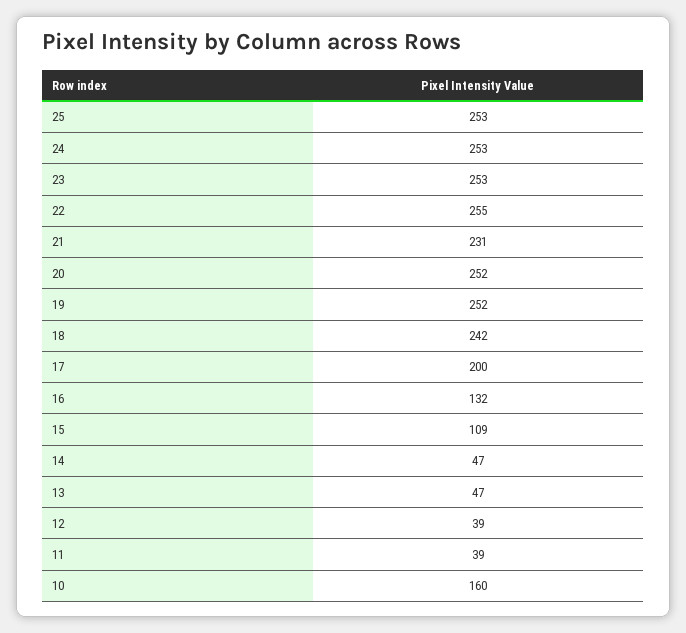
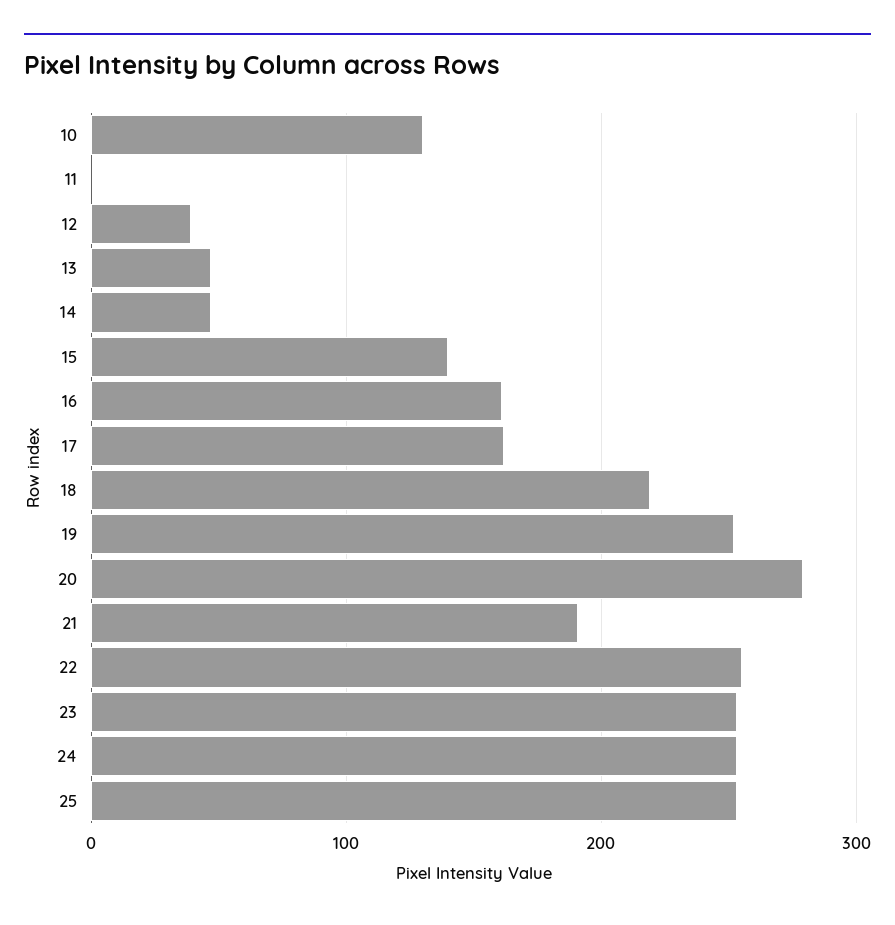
21: 231 -> 190
20: 252 -> 280
18: 242 -> 220
17: 200 -> 160
16: 132 -> 160
15: 109 -> 140
11: 39 -> 0
10: 160 -> 130

